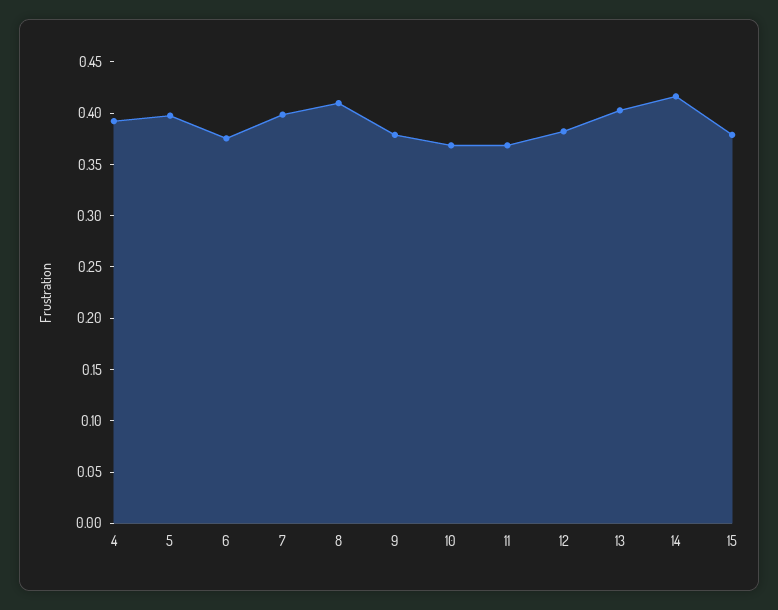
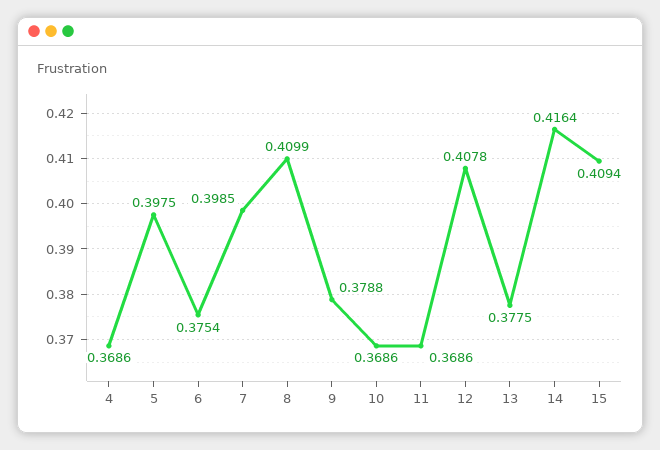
4: 0.39 -> 0.3686
12: 0.38 -> 0.4078
13: 0.4 -> 0.3775
15: 0.38 -> 0.4094

